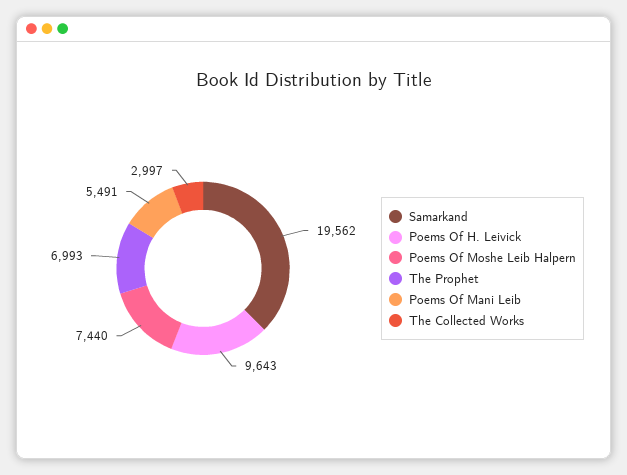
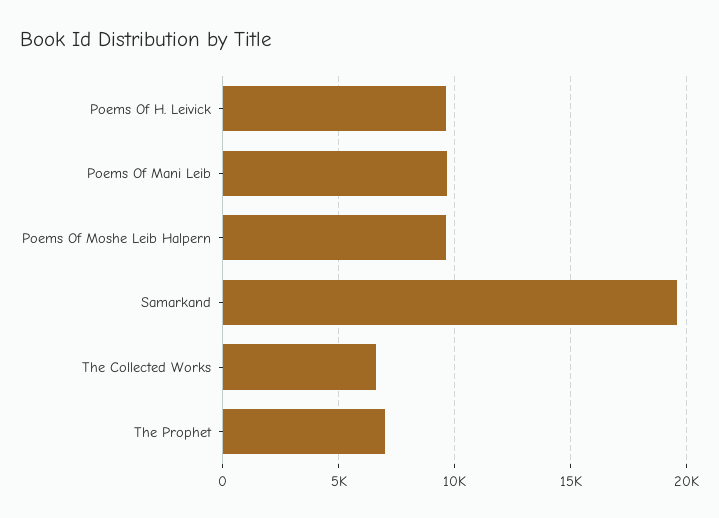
Poems Of Moshe Leib Halpern: 7440 -> 9500
Poems Of Mani Leib: 5491 -> 9500
The Collected Works: 2997 -> 6500

